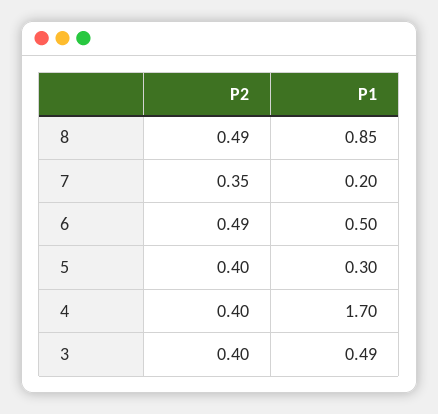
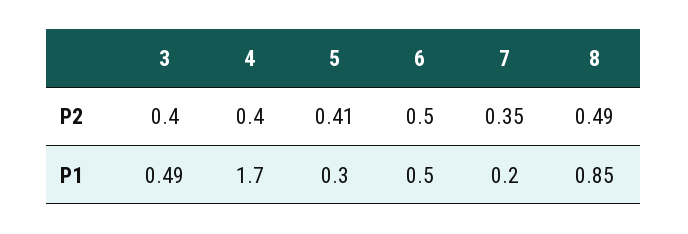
P2, 6: 0.49 -> 0.5
P2, 5: 0.4 -> 0.41

